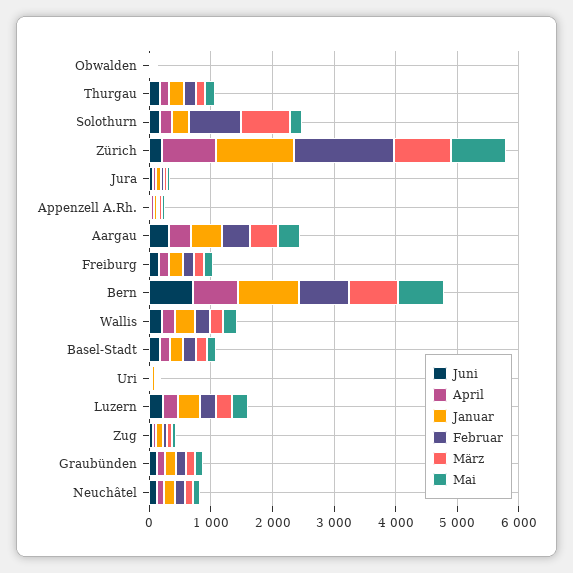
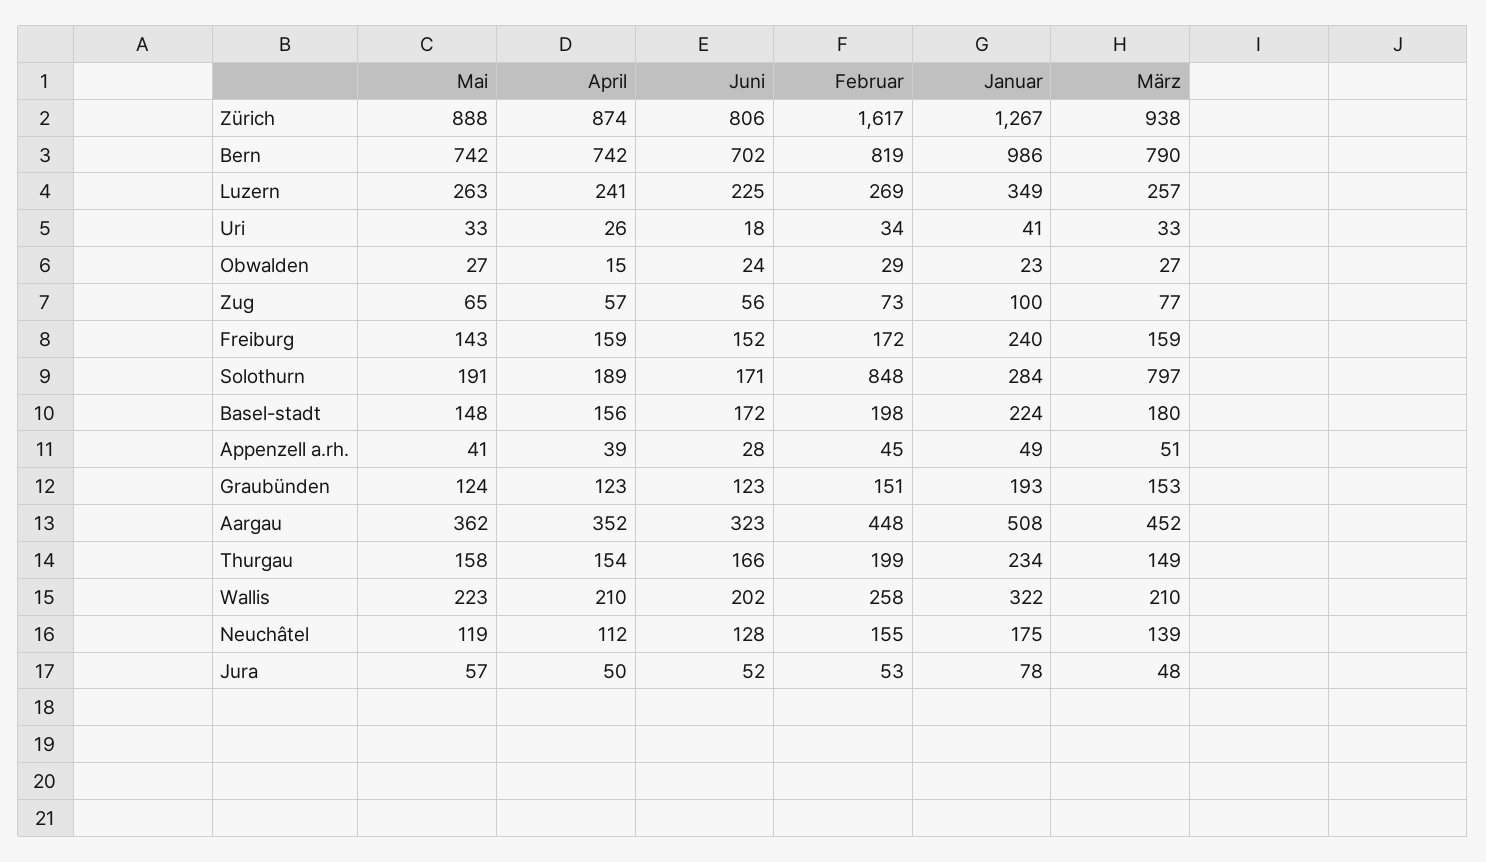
Juni, Zürich: 200 -> 806

